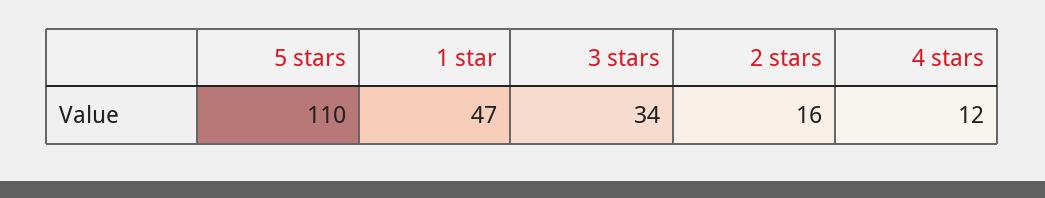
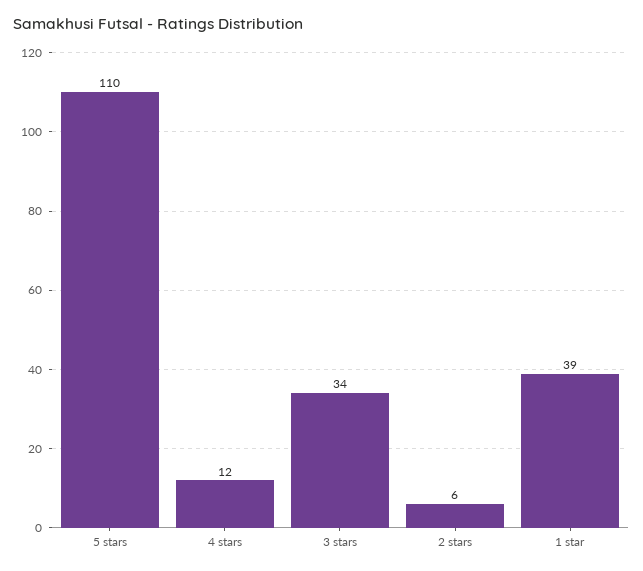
1 star: 47 -> 39
2 stars: 16 -> 6

